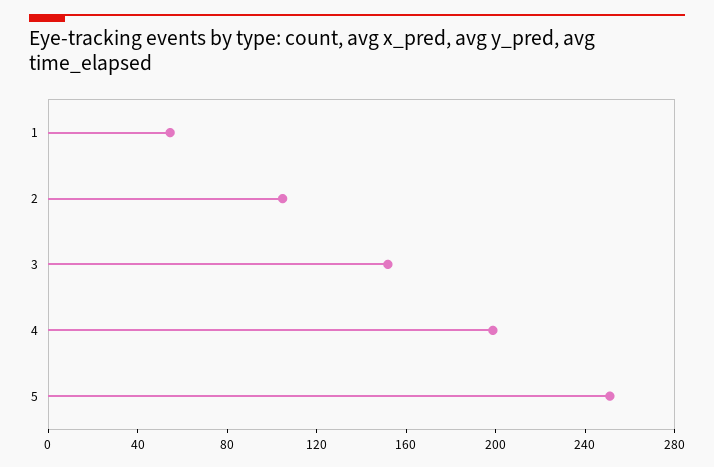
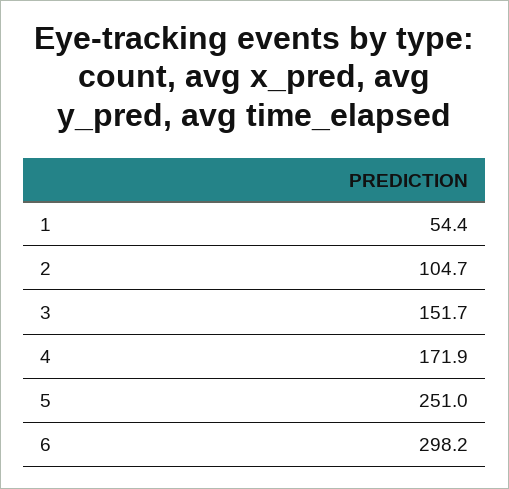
4: 200 -> 171.9
6: none -> 298.2

